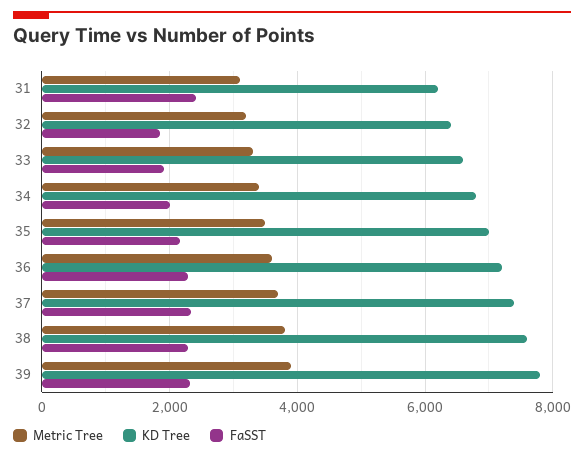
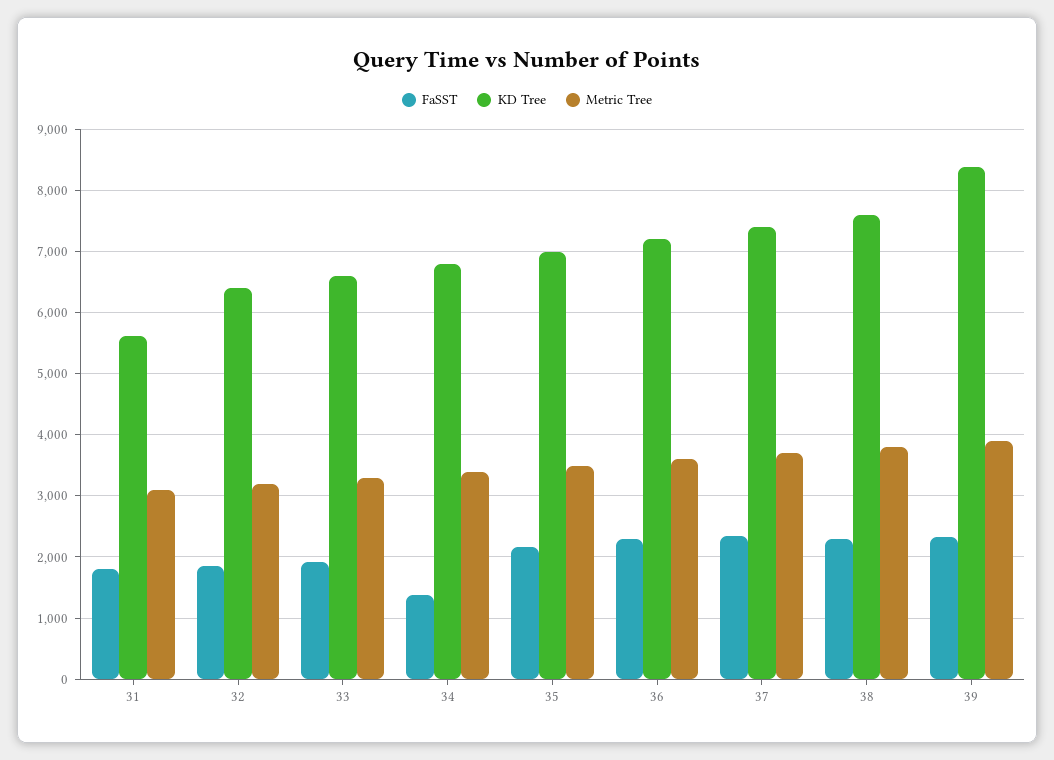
KD Tree, 31: 6200 -> 5600
FaSST, 31: 2400 -> 1800
FaSST, 34: 2000 -> 1400
KD Tree, 39: 7800 -> 8400

